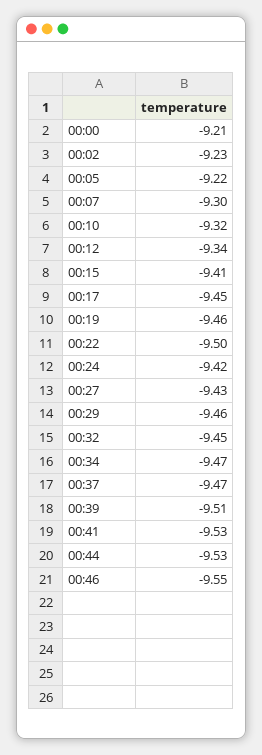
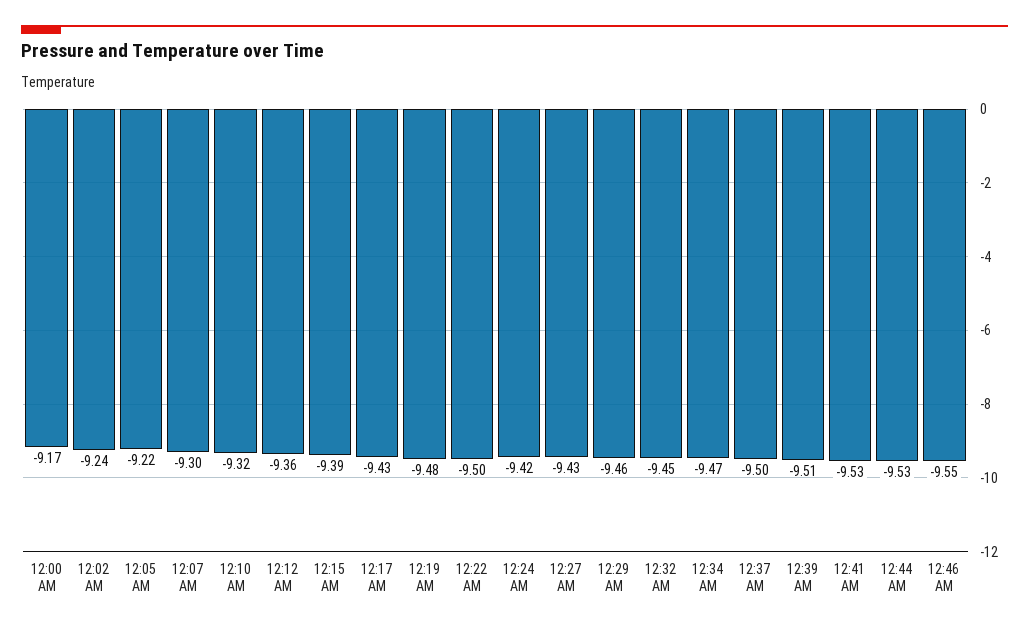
00:00: -9.21 -> -9.17
00:02: -9.23 -> -9.24
00:12: -9.34 -> -9.36
00:15: -9.41 -> -9.39
00:17: -9.45 -> -9.43
00:19: -9.46 -> -9.48
00:37: -9.47 -> -9.5

